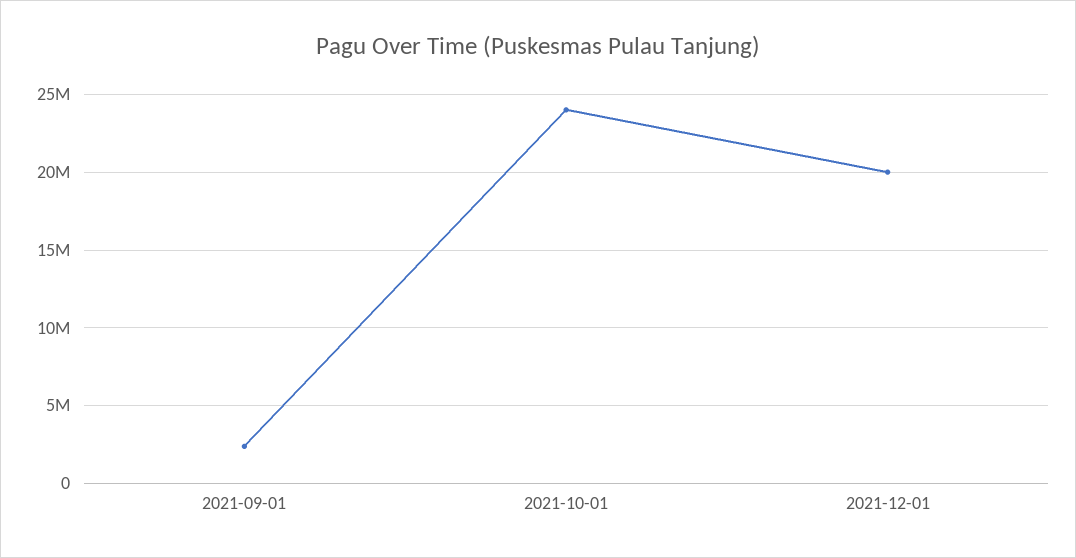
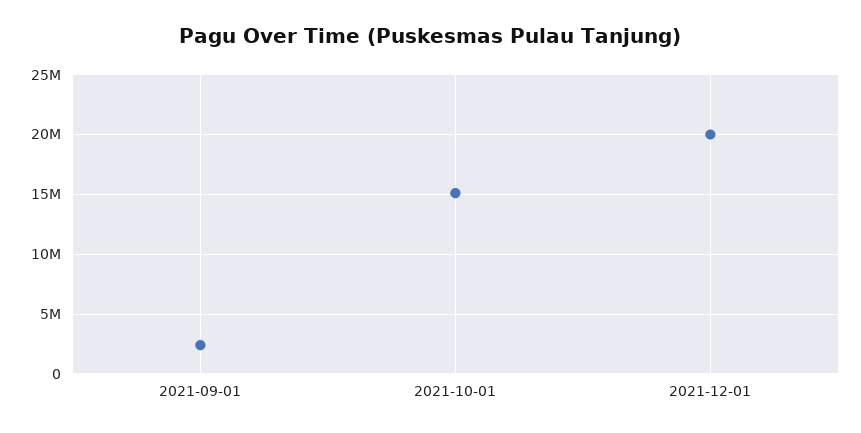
2021-10-01: 24000000 -> 15000000

